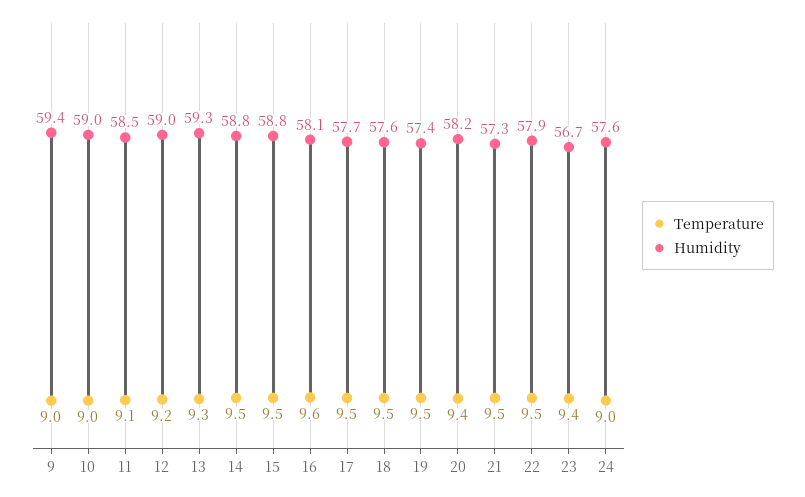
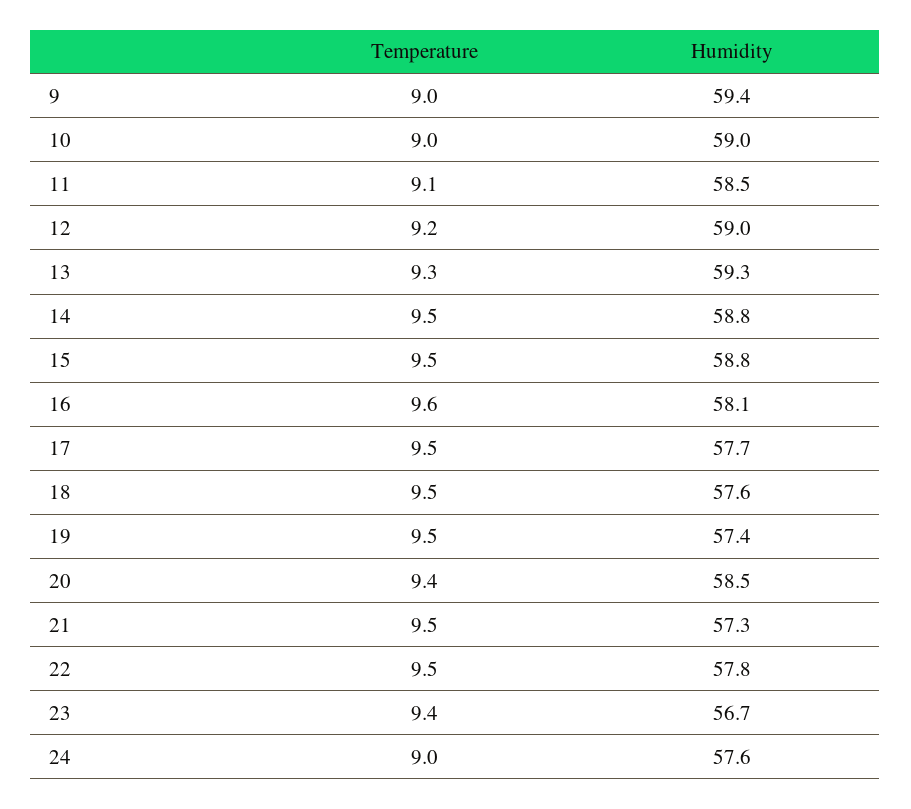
Humidity, 20: 58.2 -> 58.5
Humidity, 22: 57.9 -> 57.8

